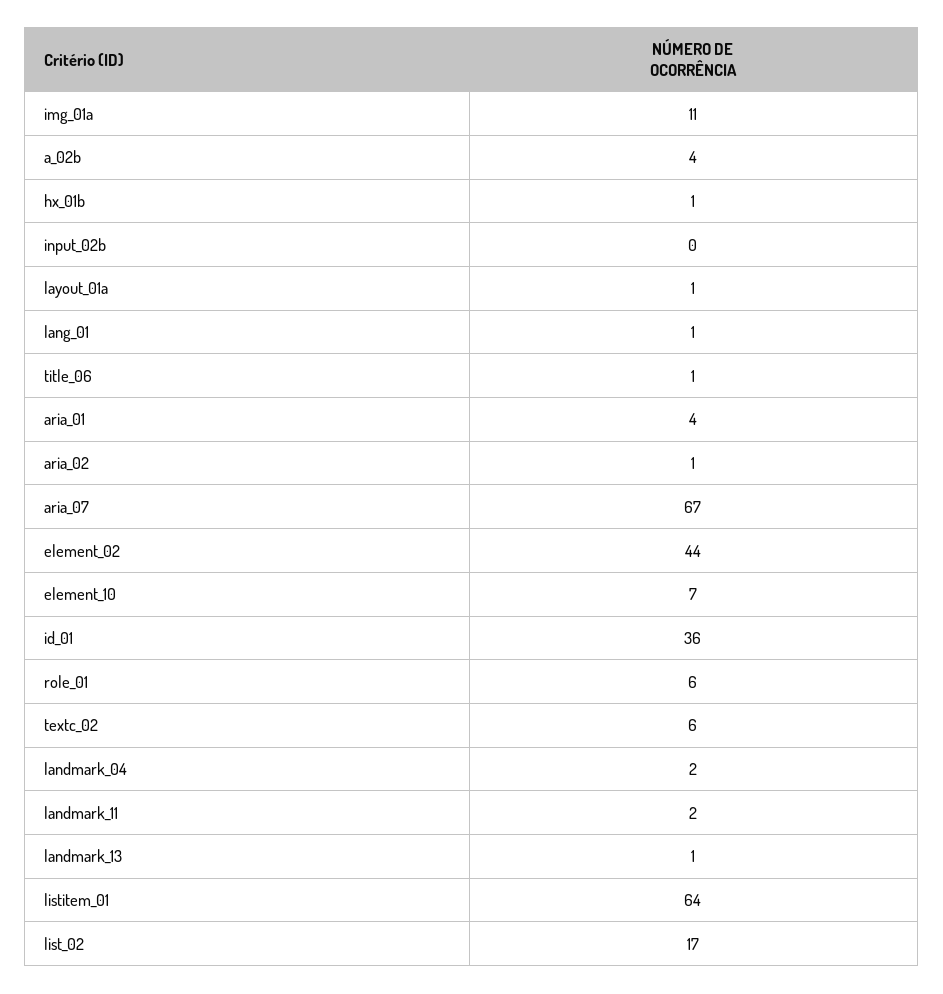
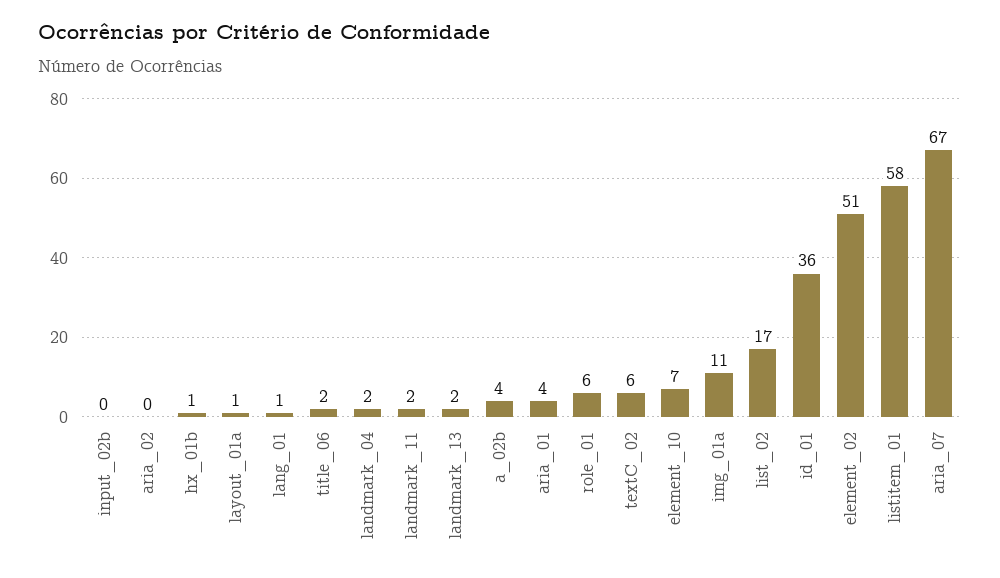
title_06: 1 -> 2
aria_02: 1 -> 0
element_02: 44 -> 51
landmark_13: 1 -> 2
listitem_01: 64 -> 58

